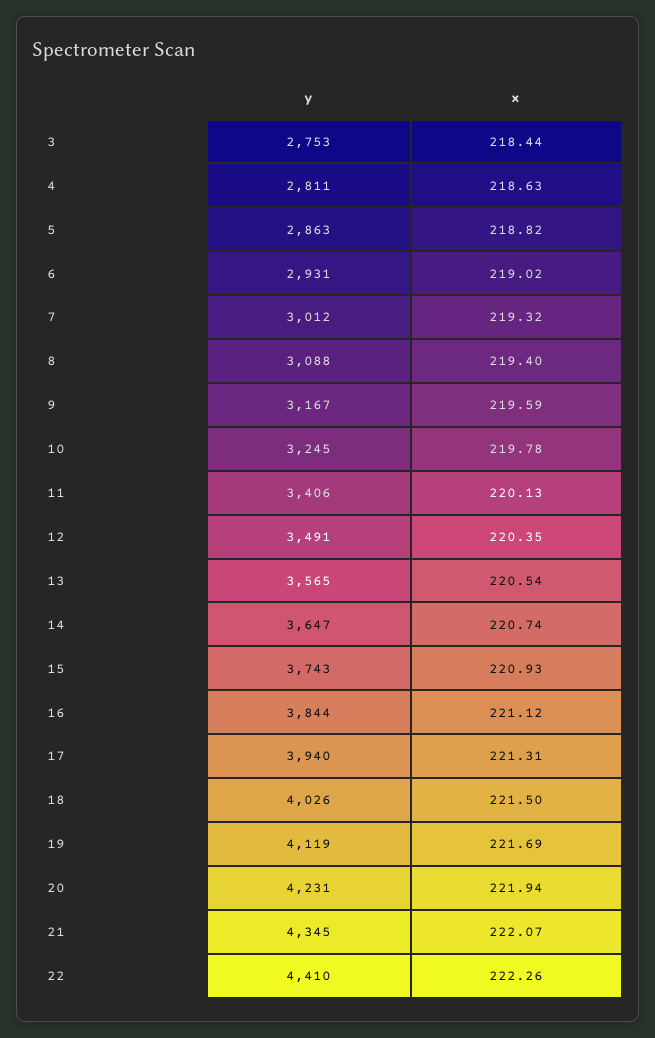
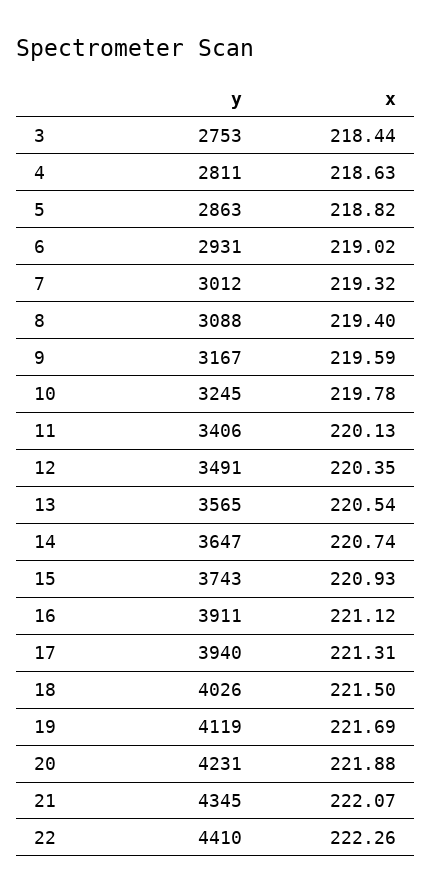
y, 16: 3844 -> 3911
x, 20: 221.94 -> 221.88

